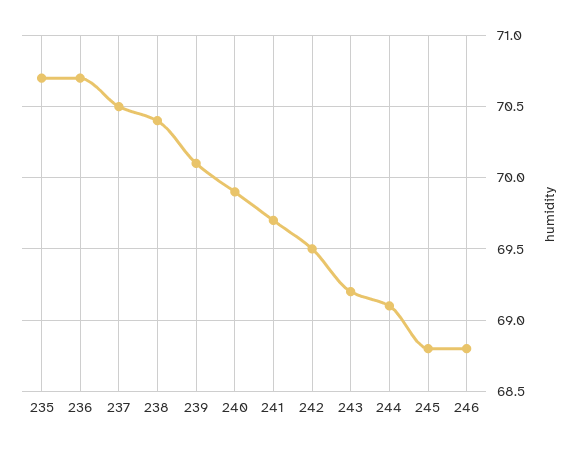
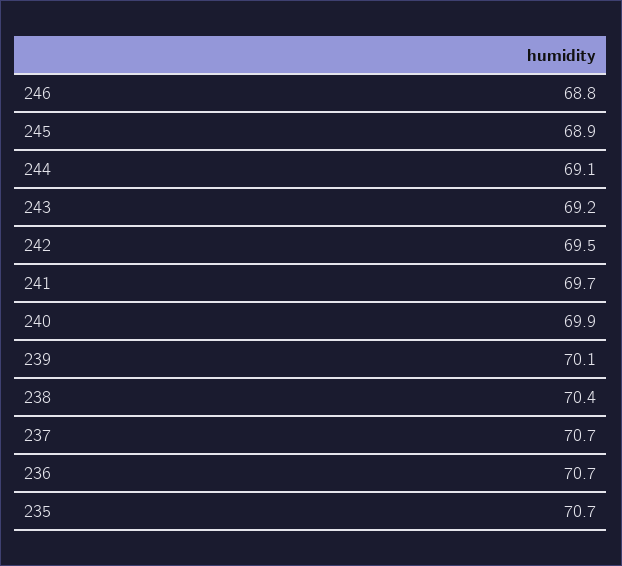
237: 70.5 -> 70.7
245: 68.8 -> 68.9

